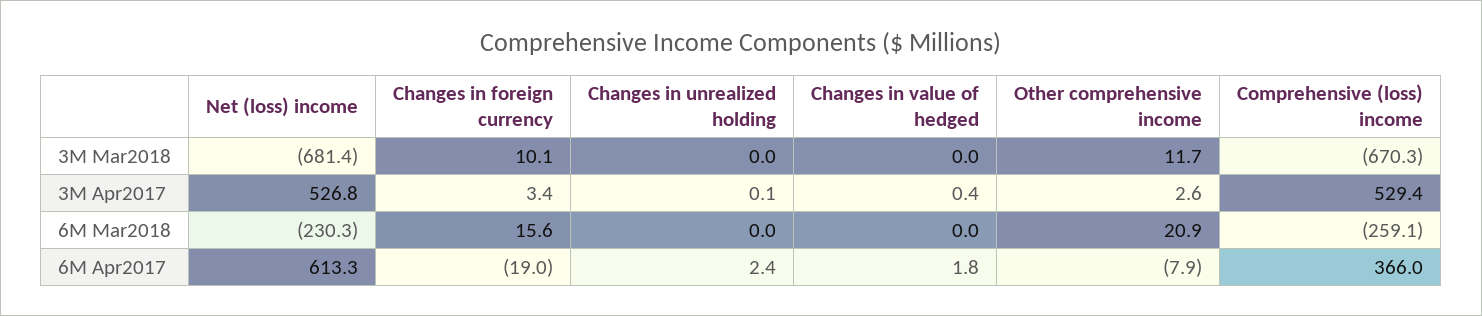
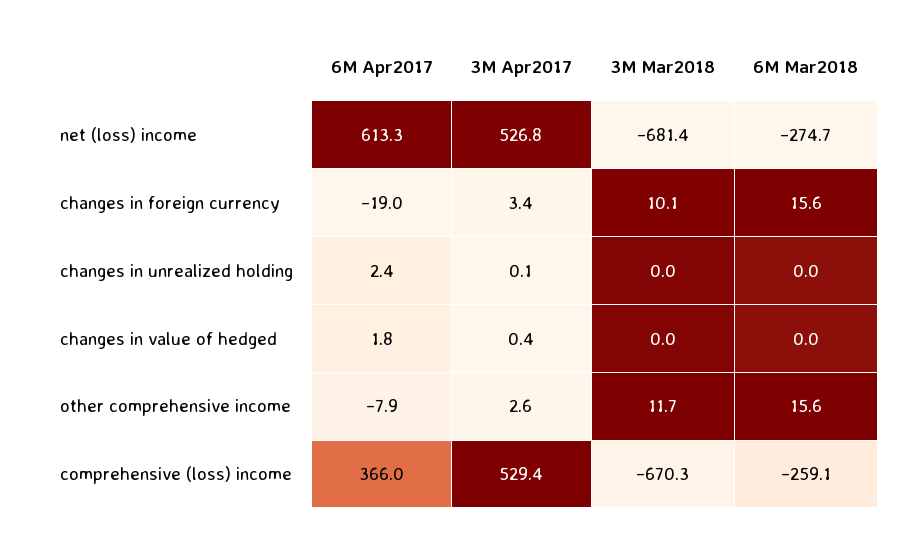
Net (loss) income, 6M Mar2018: -230.3 -> -274.7
Other comprehensive income, 6M Mar2018: 20.9 -> 15.6

